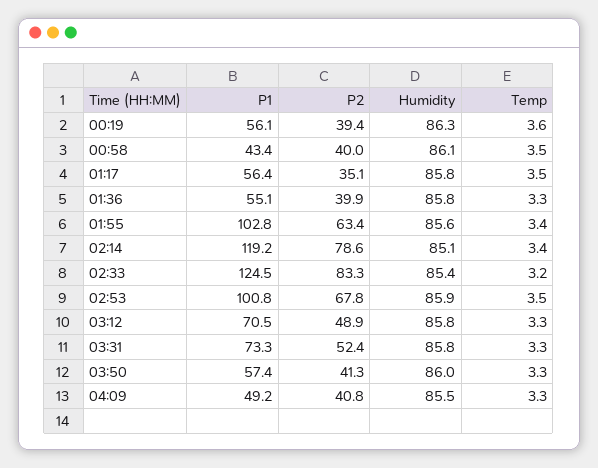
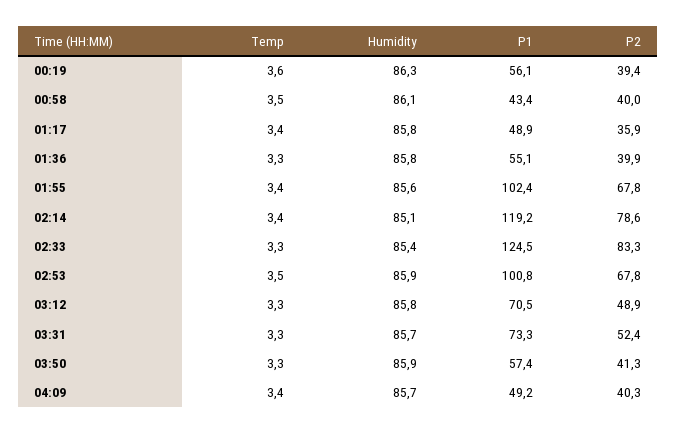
P1, 01:17: 56.4 -> 48.9
P2, 01:17: 35.1 -> 35.9
Temp, 01:17: 3.5 -> 3.4
P1, 01:55: 102.8 -> 102.4
P2, 01:55: 63.4 -> 67.8
Temp, 02:33: 3.2 -> 3.3
Humidity, 03:31: 85.8 -> 85.7
Humidity, 03:50: 86 -> 85.9
P2, 04:09: 40.8 -> 40.3
Humidity, 04:09: 85.5 -> 85.7
Temp, 04:09: 3.3 -> 3.4

